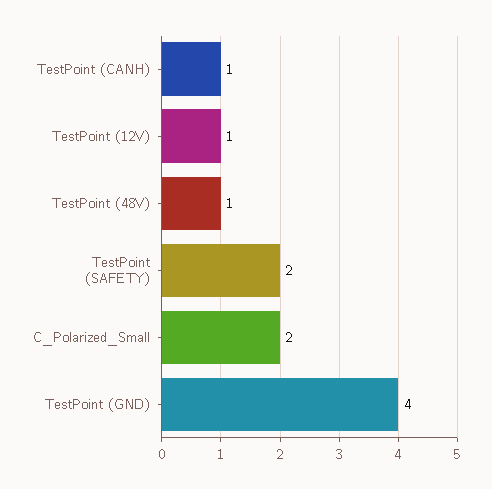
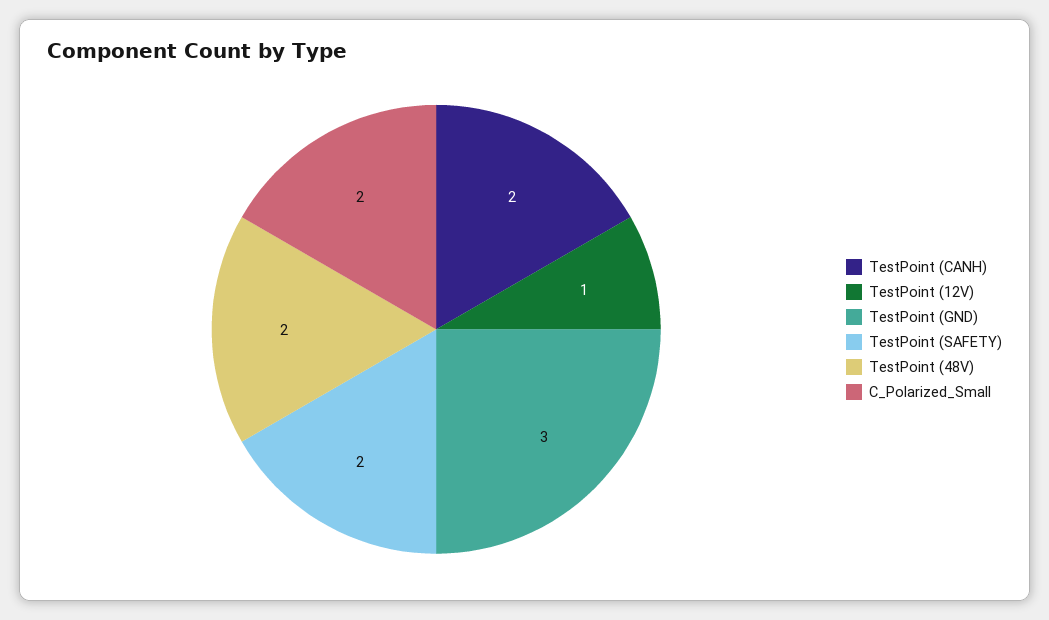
TestPoint (CANH): 1 -> 2
TestPoint (48V): 1 -> 2
TestPoint (GND): 4 -> 3

